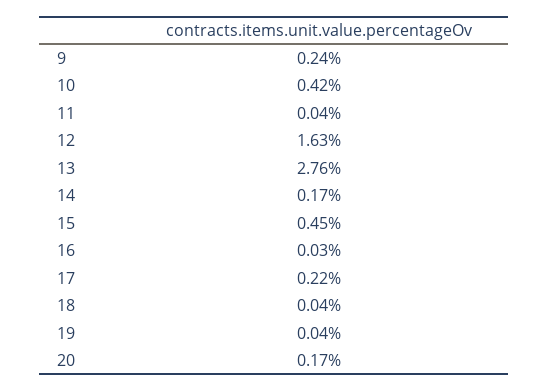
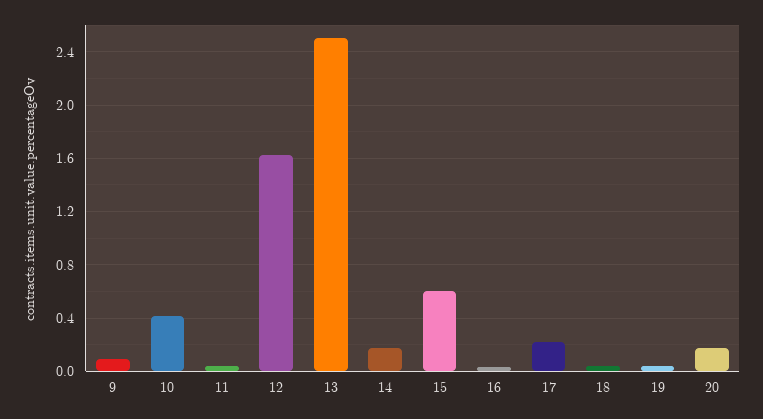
9: 0.24 -> 0.1
13: 2.76 -> 2.5
15: 0.45 -> 0.6

